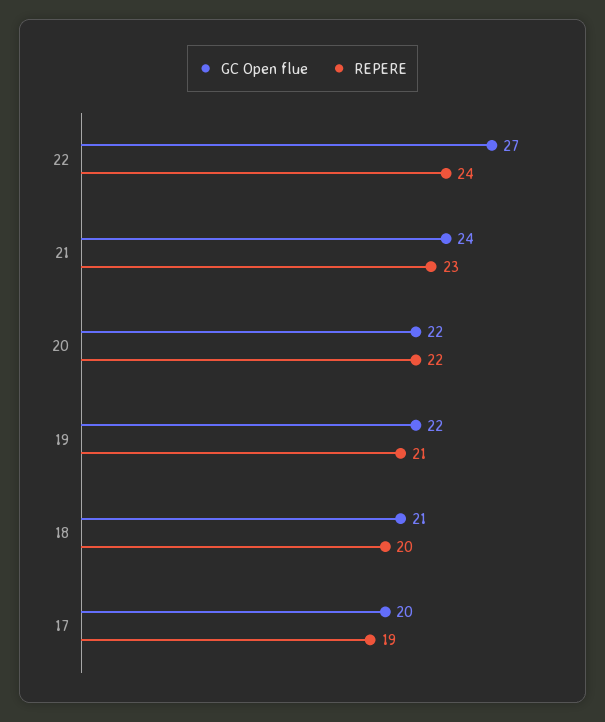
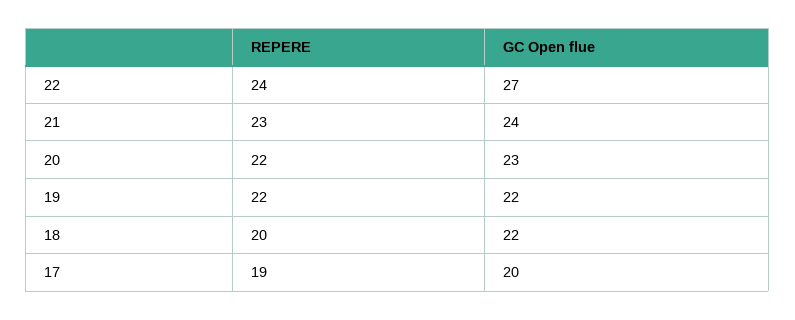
GC Open flue, 20: 22 -> 23
REPERE, 19: 21 -> 22
GC Open flue, 18: 21 -> 22

